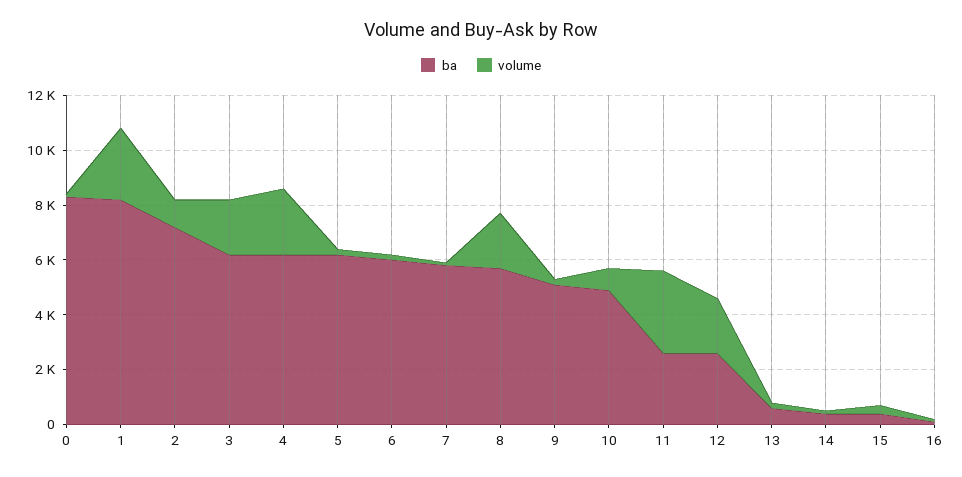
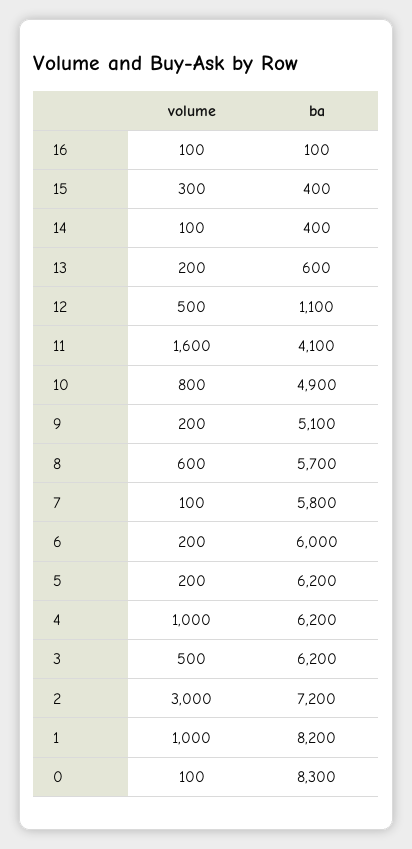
volume, 1: 2500 -> 1000
volume, 2: 1000 -> 3000
volume, 3: 2000 -> 500
volume, 4: 2500 -> 1000
volume, 8: 2000 -> 600
ba, 11: 2500 -> 4100
volume, 11: 3000 -> 1600
ba, 12: 2500 -> 1100
volume, 12: 2000 -> 500

